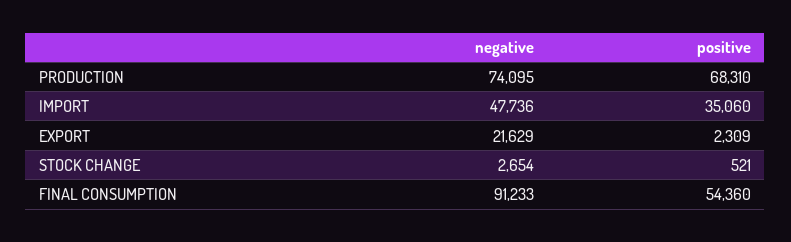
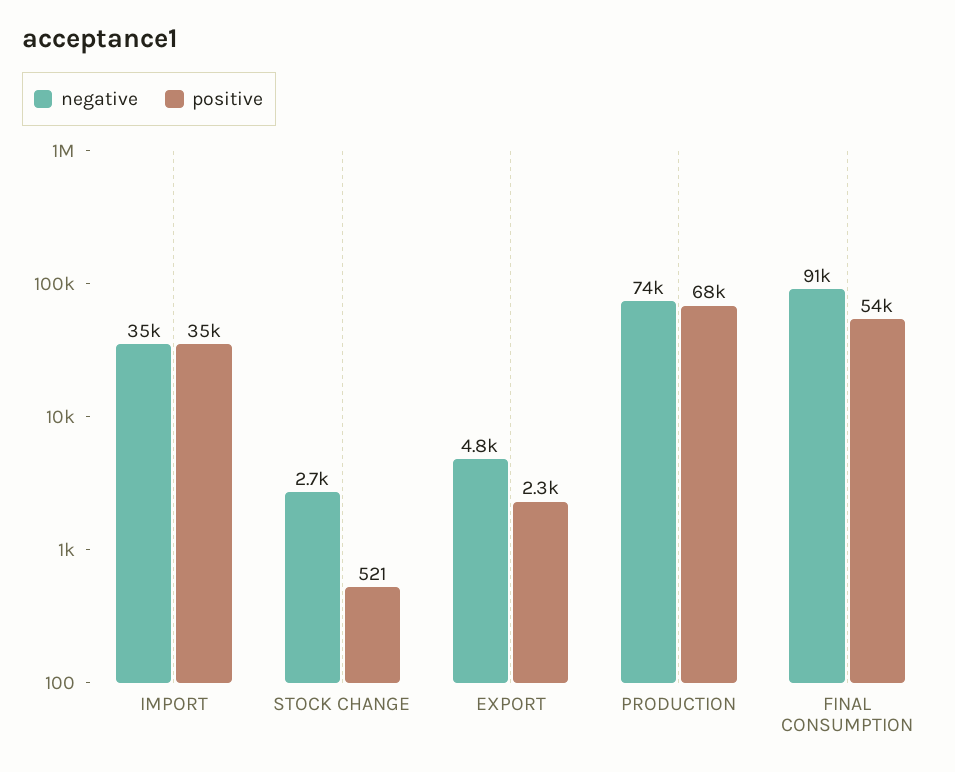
negative, IMPORT: 47736 -> 35000
negative, EXPORT: 21629 -> 4800

